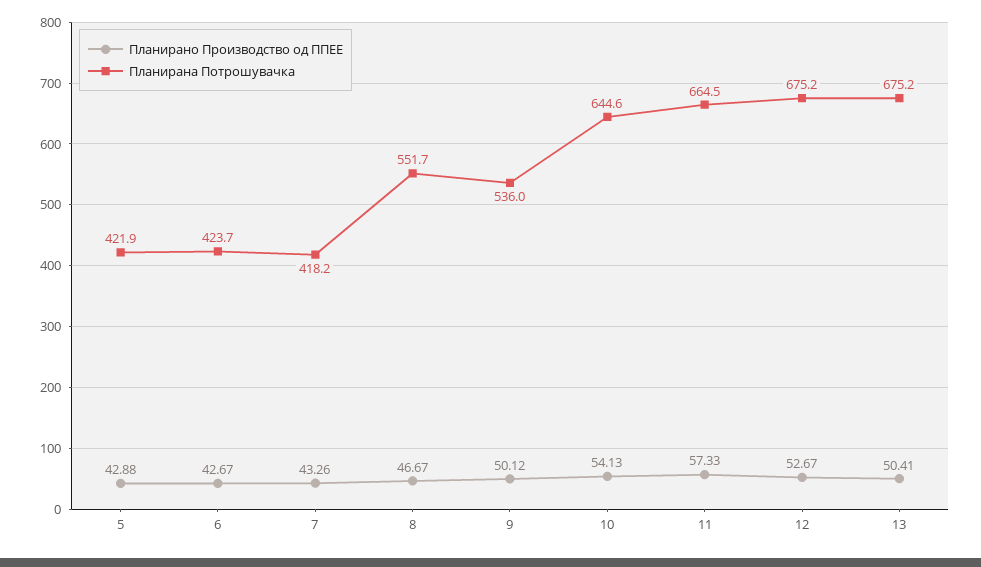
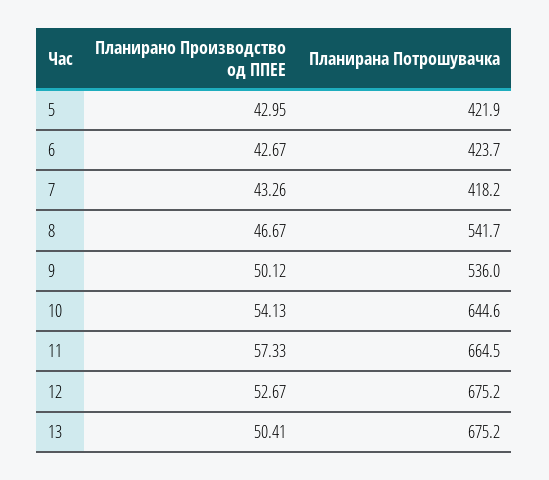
Планирано Производство од ППЕЕ, 5: 42.88 -> 42.95
Планирана Потрошувачка, 8: 551.7 -> 541.7

